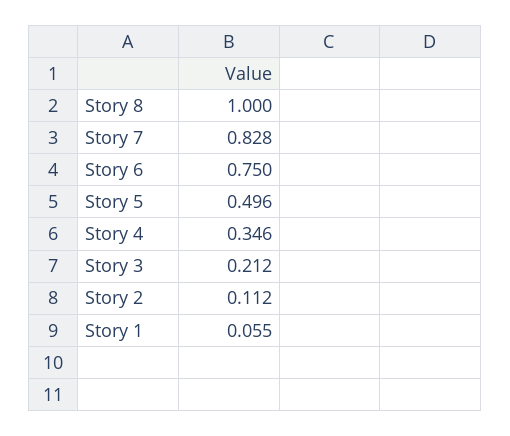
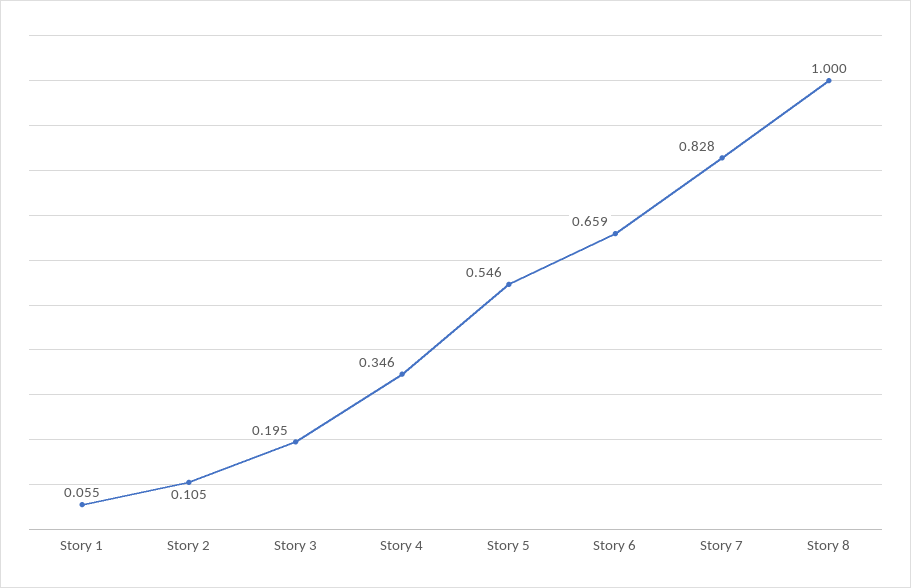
Story 6: 0.75 -> 0.659
Story 5: 0.496 -> 0.546
Story 3: 0.212 -> 0.195
Story 2: 0.112 -> 0.105

